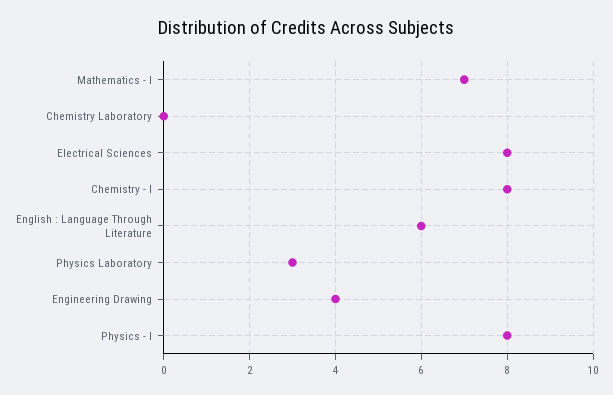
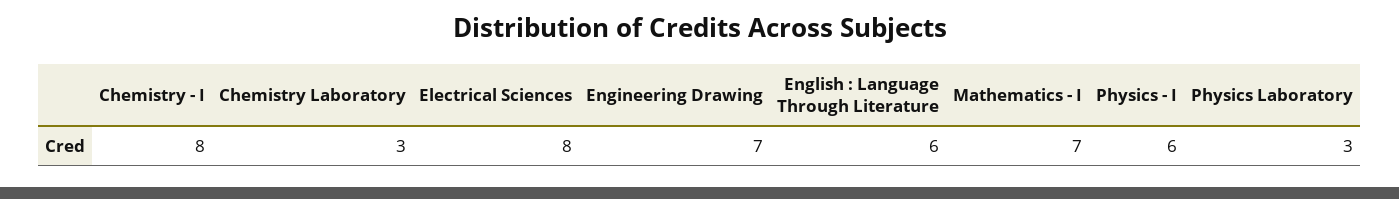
Chemistry Laboratory: 0 -> 3
Engineering Drawing: 4 -> 7
Physics - I: 8 -> 6

